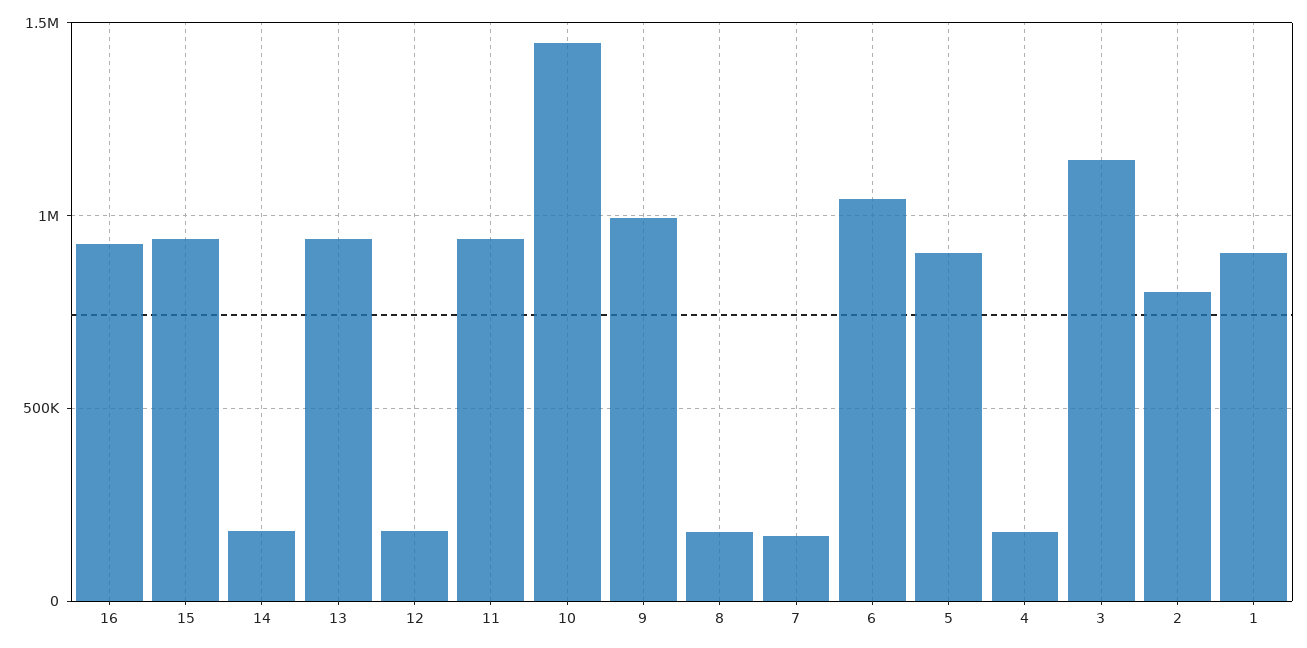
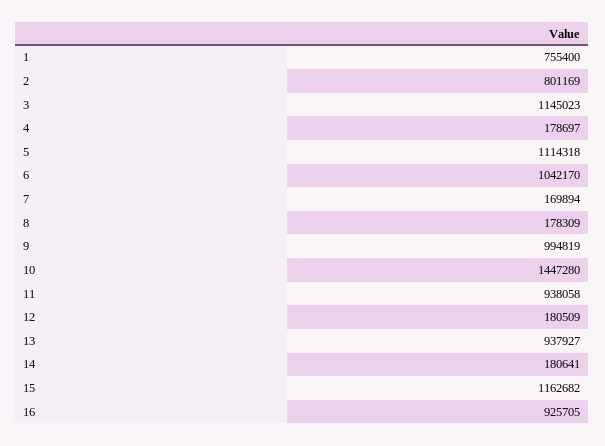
15: 950000 -> 1162682
5: 900000 -> 1114318
1: 900000 -> 755400

